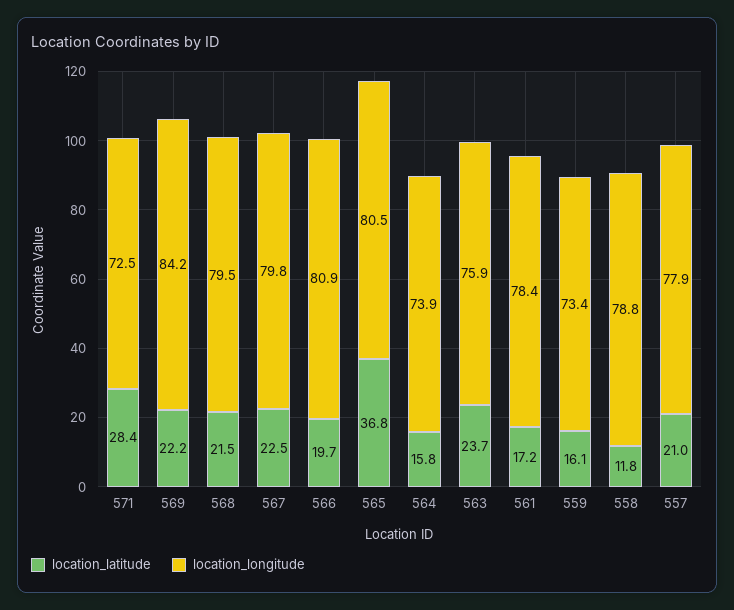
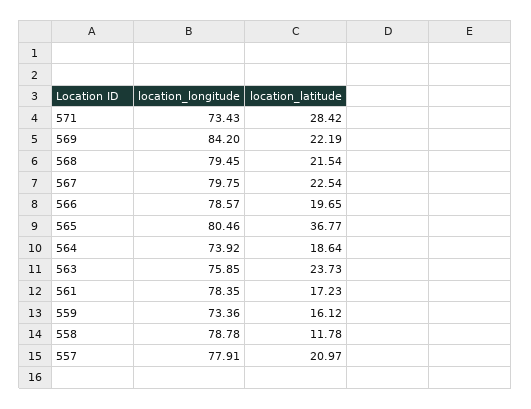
location_longitude, 571: 72.5 -> 73.43
location_longitude, 566: 80.9 -> 78.57
location_latitude, 564: 15.8 -> 18.64

